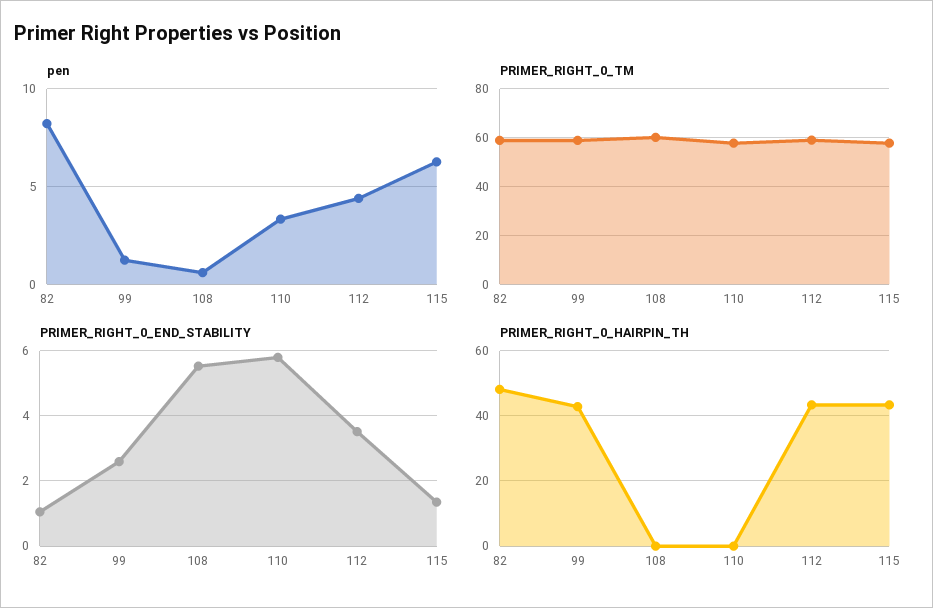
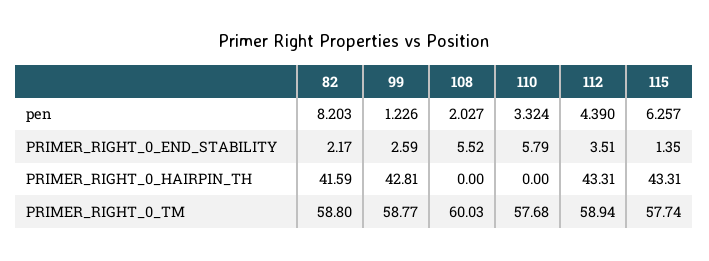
pen, 108: 0.5 -> 2.027
PRIMER_RIGHT_0_END_STABILITY, 82: 1 -> 2.17
PRIMER_RIGHT_0_HAIRPIN_TH, 82: 48 -> 41.59

